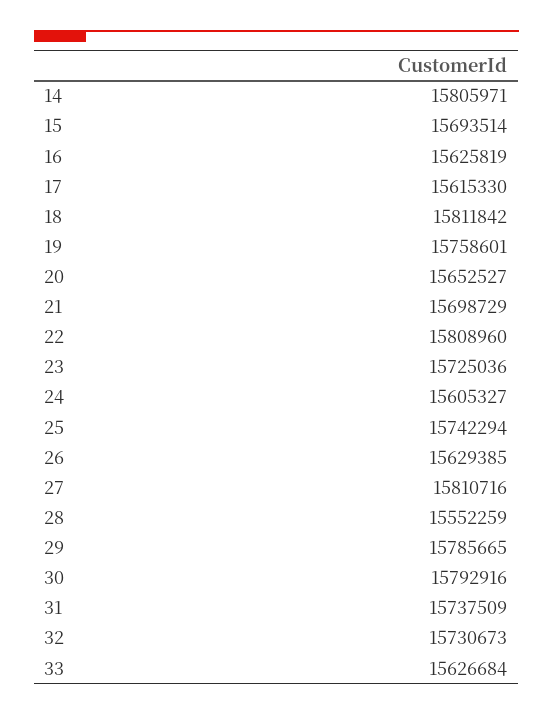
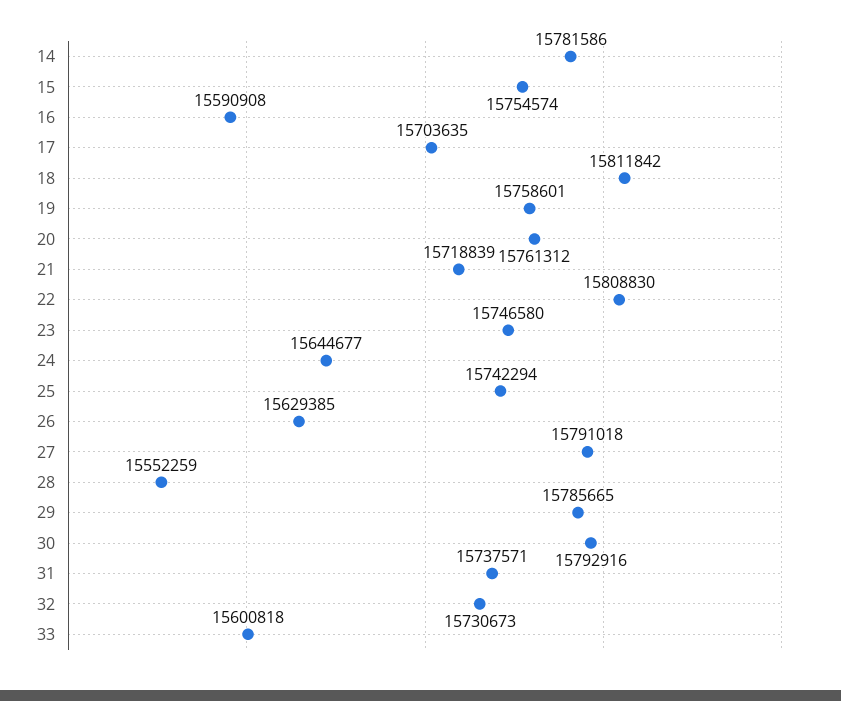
14: 15805971 -> 15781586
15: 15693514 -> 15754574
16: 15625819 -> 15590908
17: 15615330 -> 15703635
20: 15652527 -> 15761312
21: 15698729 -> 15718839
22: 15808960 -> 15808830
23: 15725036 -> 15746580
24: 15605327 -> 15644677
27: 15810716 -> 15791018
31: 15737509 -> 15737571
33: 15626684 -> 15600818

